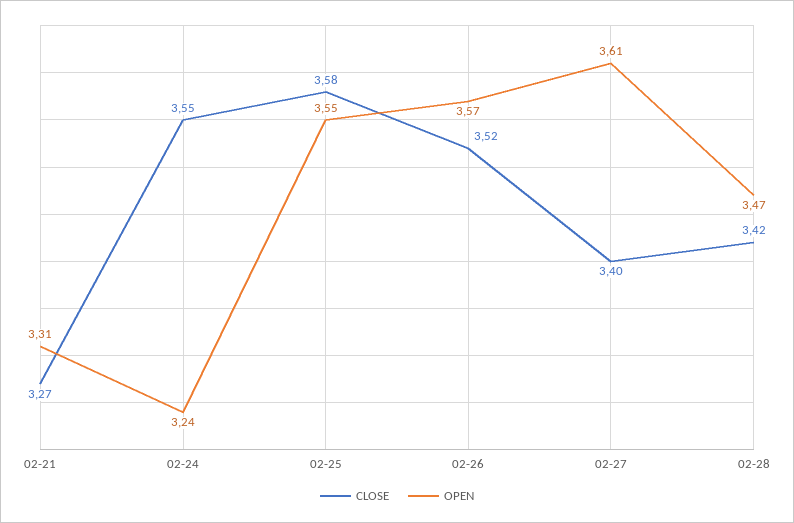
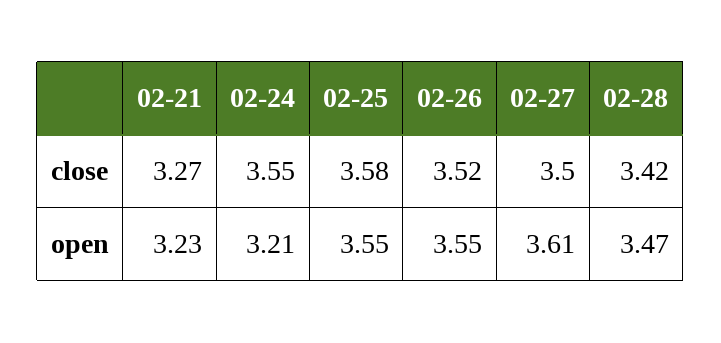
OPEN, 02-21: 3.31 -> 3.23
OPEN, 02-24: 3.24 -> 3.21
OPEN, 02-26: 3.57 -> 3.55
CLOSE, 02-27: 3.4 -> 3.5

